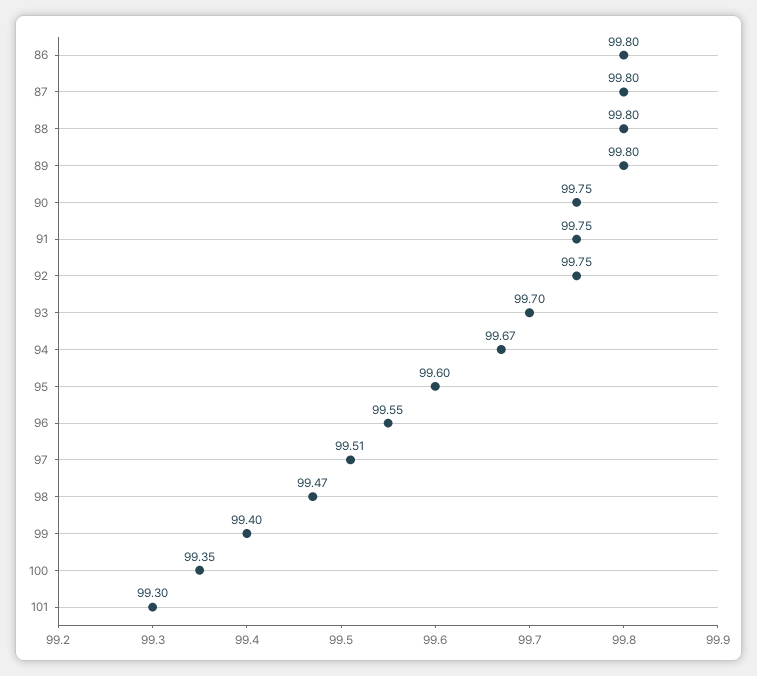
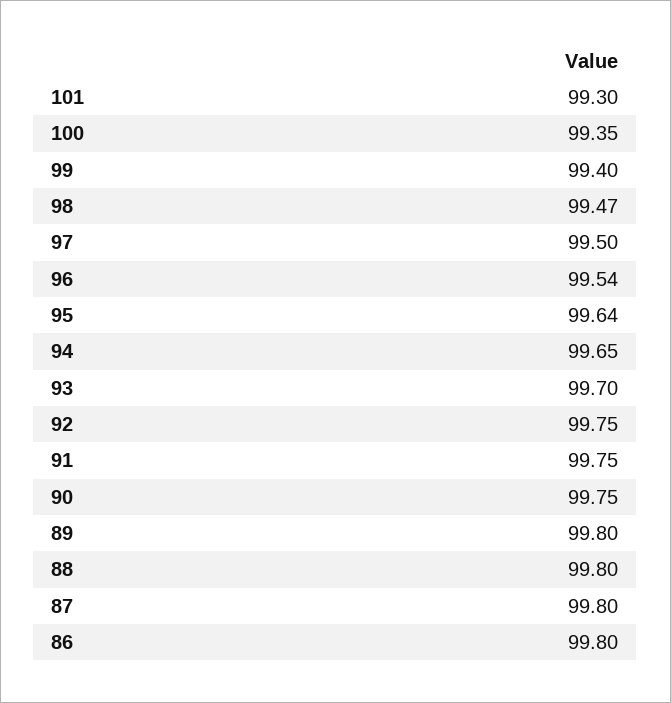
94: 99.67 -> 99.65
95: 99.6 -> 99.64
96: 99.55 -> 99.54
97: 99.51 -> 99.5

